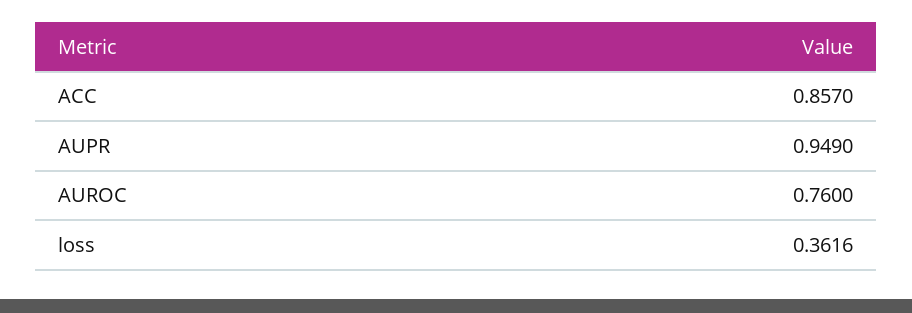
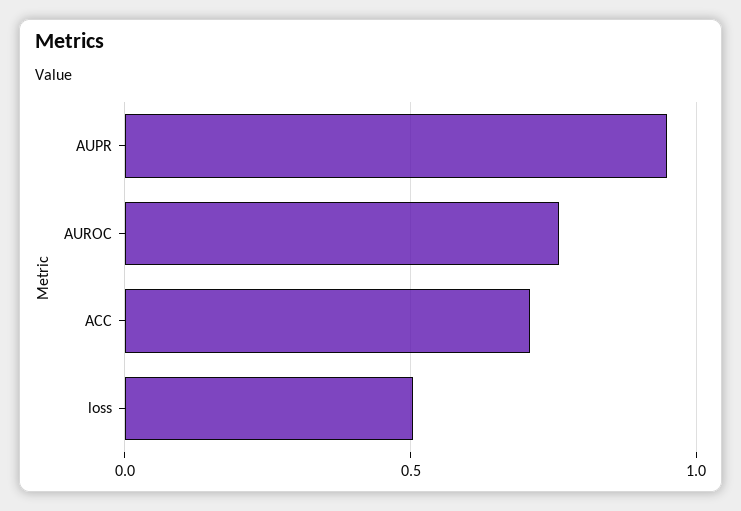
ACC: 0.857 -> 0.7
loss: 0.3616 -> 0.5

